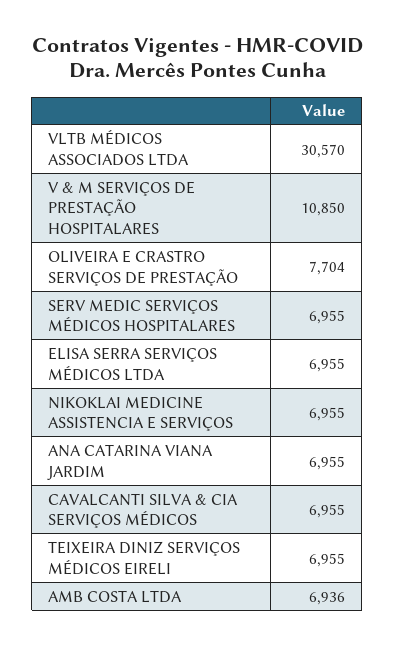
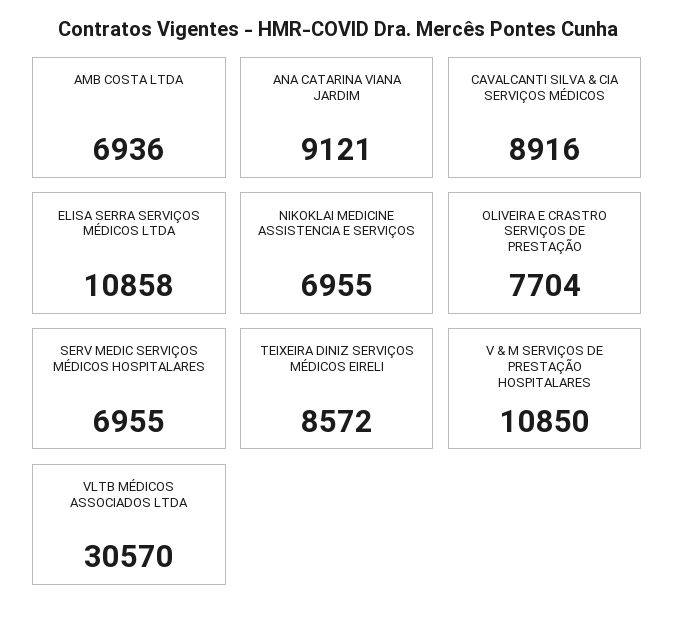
ELISA SERRA SERVIÇOS MÉDICOS LTDA: 6955 -> 10858
ANA CATARINA VIANA JARDIM: 6955 -> 9121
CAVALCANTI SILVA & CIA SERVIÇOS MÉDICOS: 6955 -> 8916
TEIXEIRA DINIZ SERVIÇOS MÉDICOS EIRELI: 6955 -> 8572

